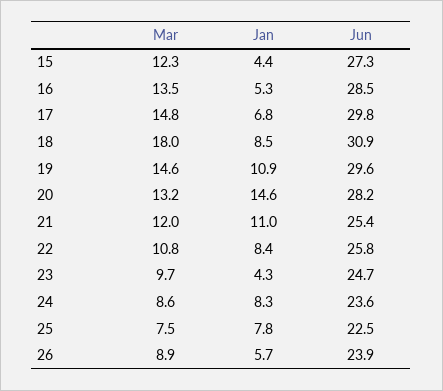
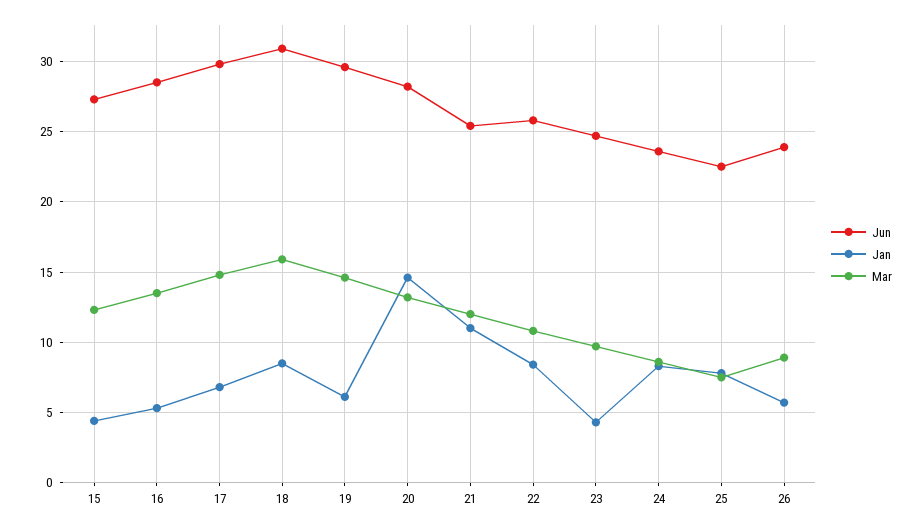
Mar, 18: 18 -> 16
Jan, 19: 10.9 -> 6

